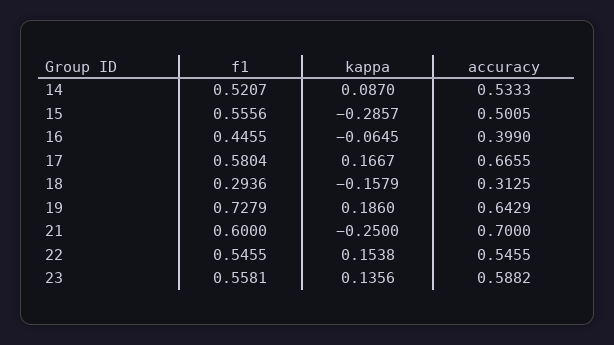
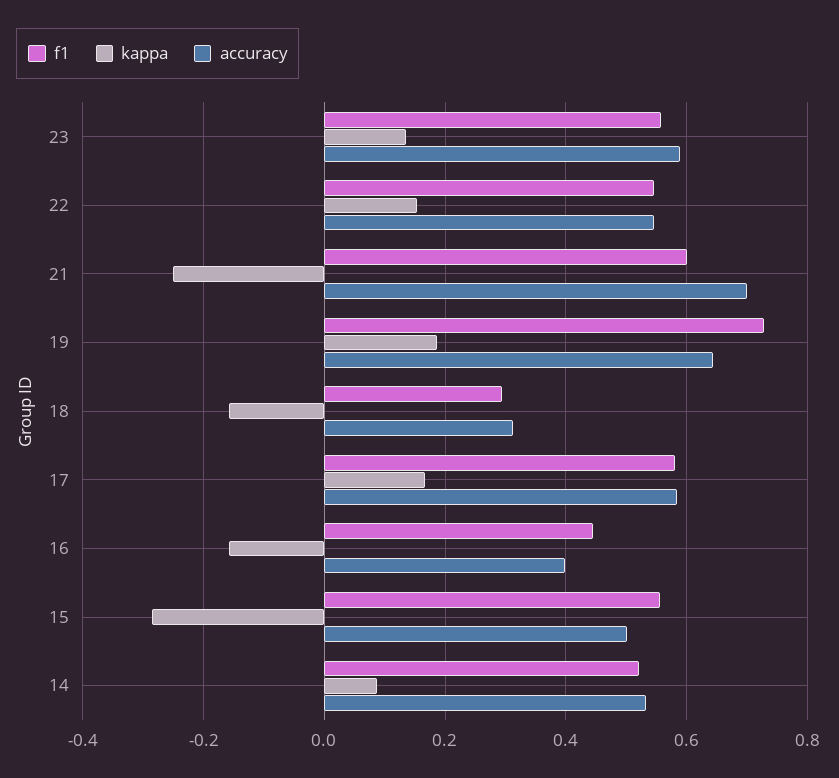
kappa, 16: -0.0645 -> -0.16
accuracy, 17: 0.6655 -> 0.58

